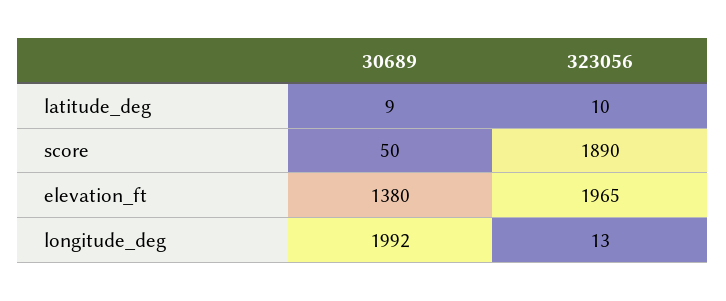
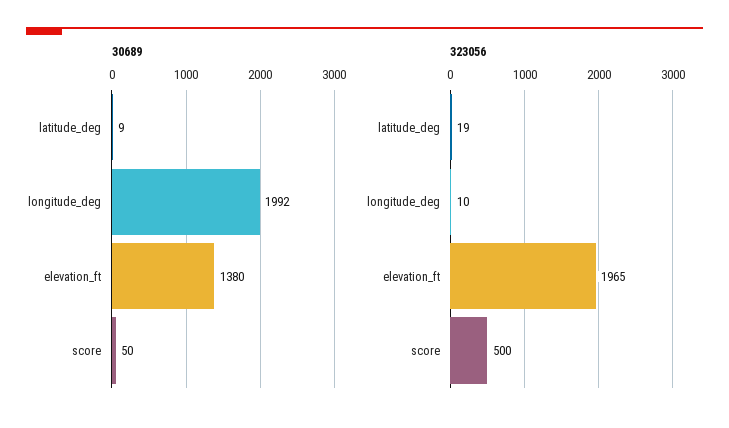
323056, latitude_deg: 10 -> 19
323056, score: 1890 -> 500
323056, longitude_deg: 13 -> 10

